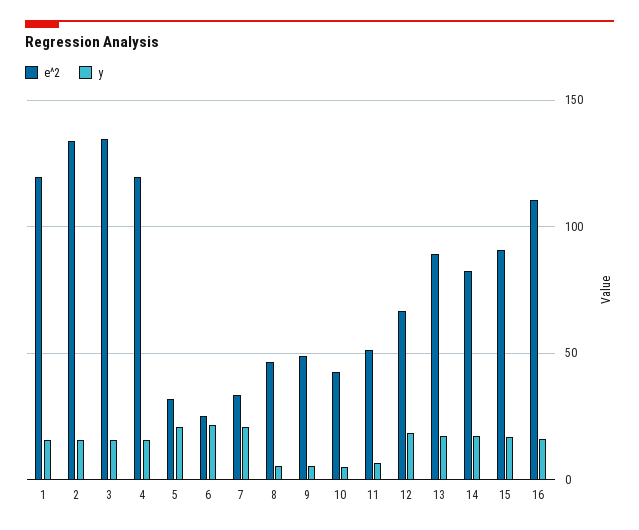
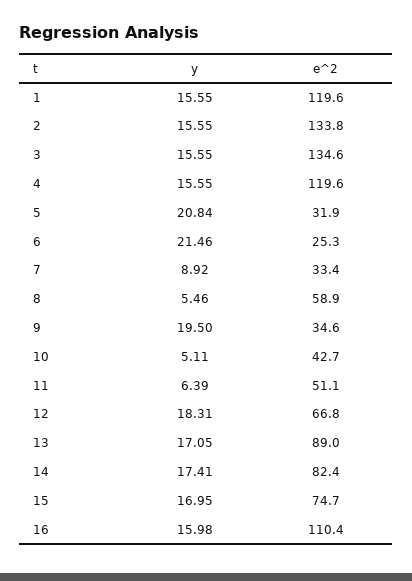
y, 7: 20 -> 8.92
e^2, 8: 45 -> 58.9
e^2, 9: 50 -> 34.6
y, 9: 5 -> 19.5
e^2, 15: 90 -> 74.7

